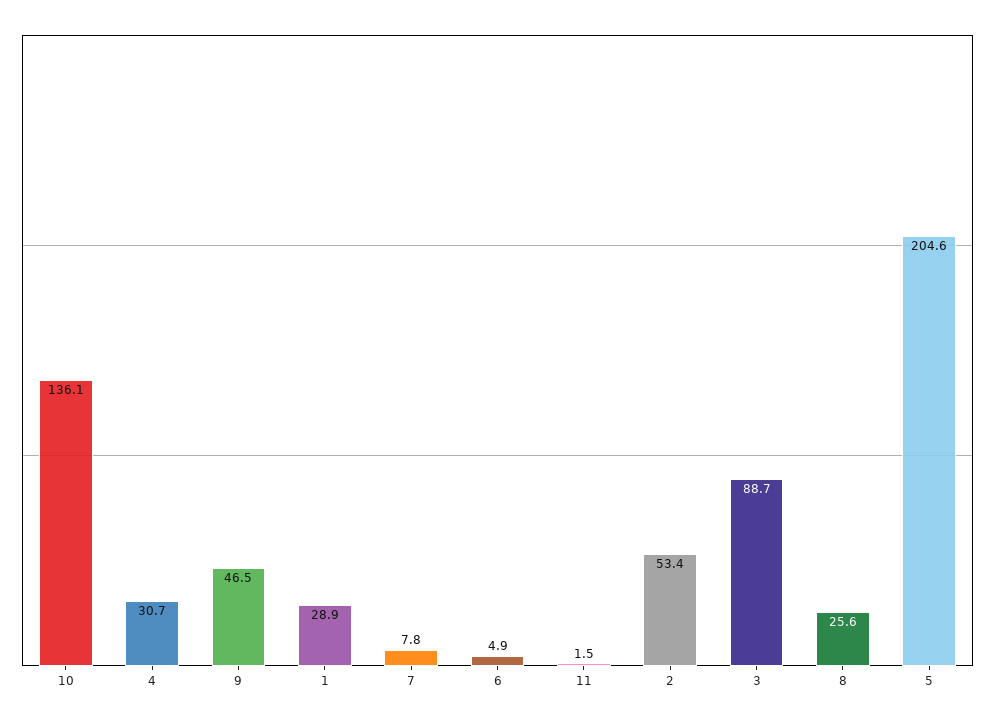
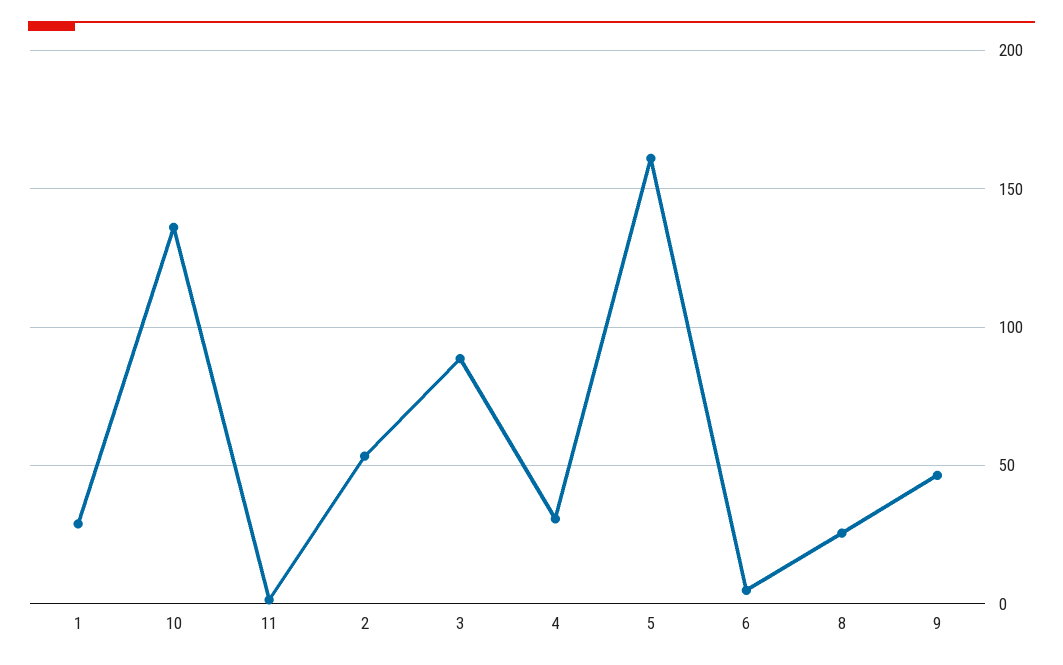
7: 7.8 -> none
5: 204.6 -> 160

